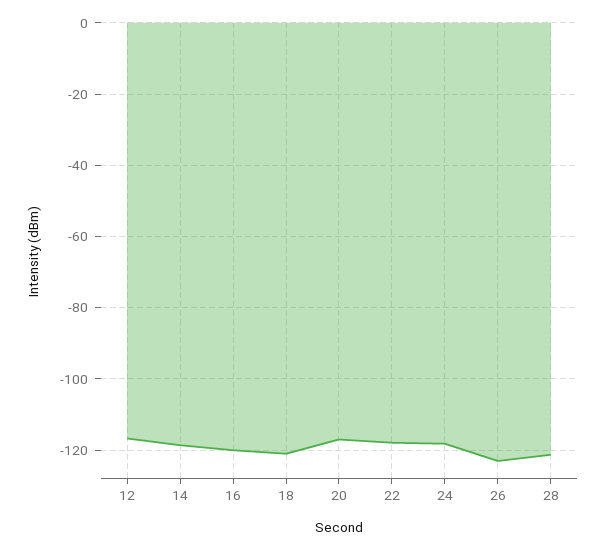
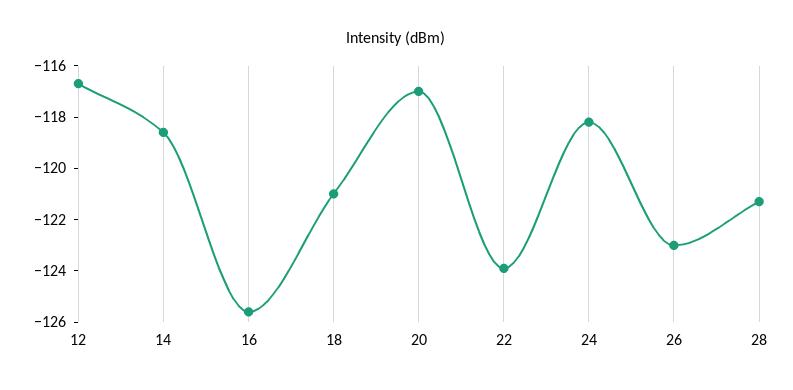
16: -120 -> -125.5
22: -118 -> -124

